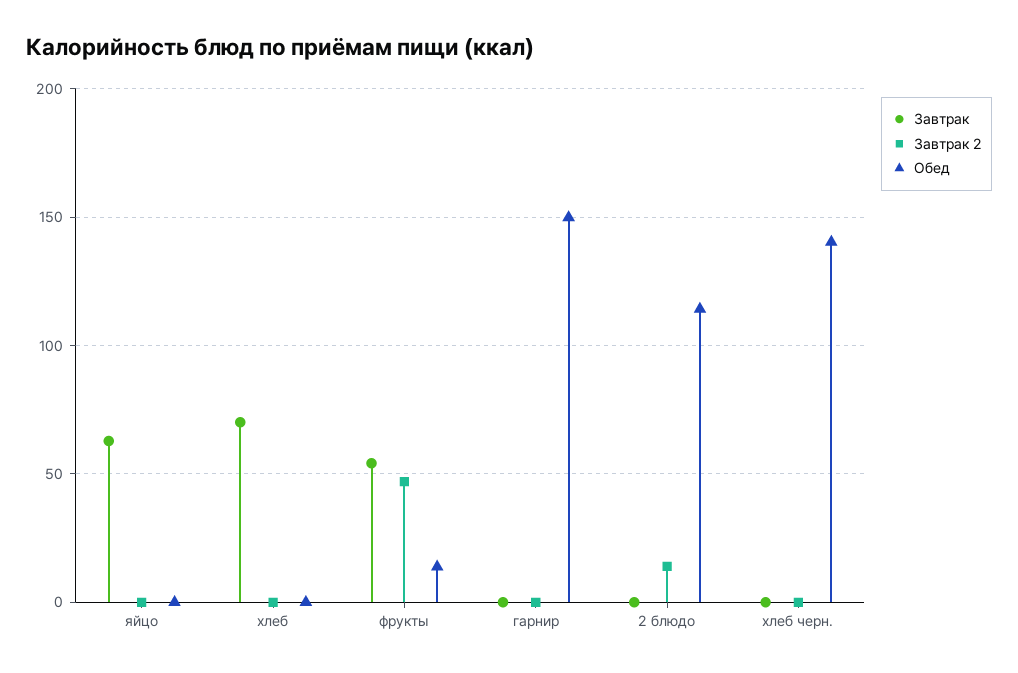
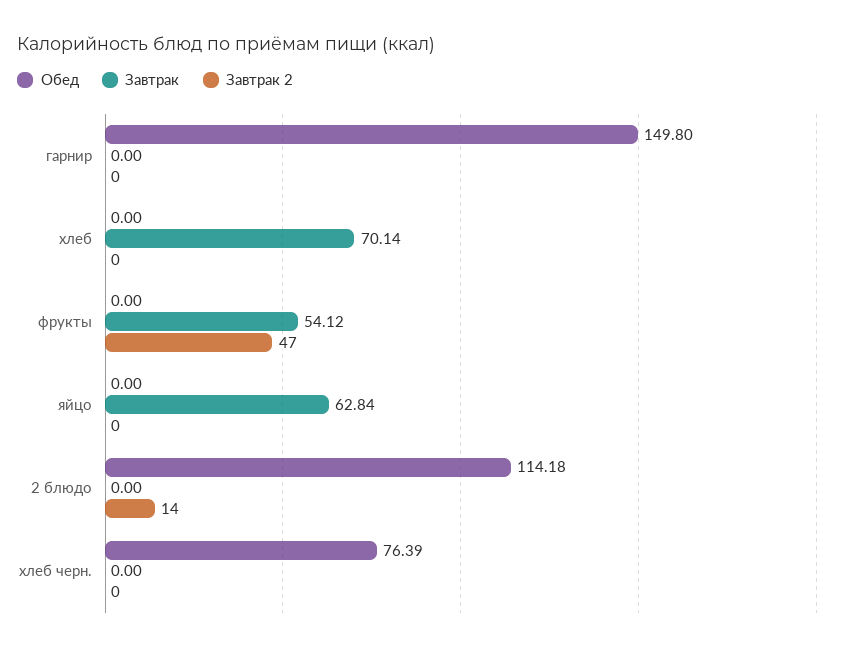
Обед, фрукты: 15 -> 0
Обед, хлеб черн.: 140 -> 76.39

